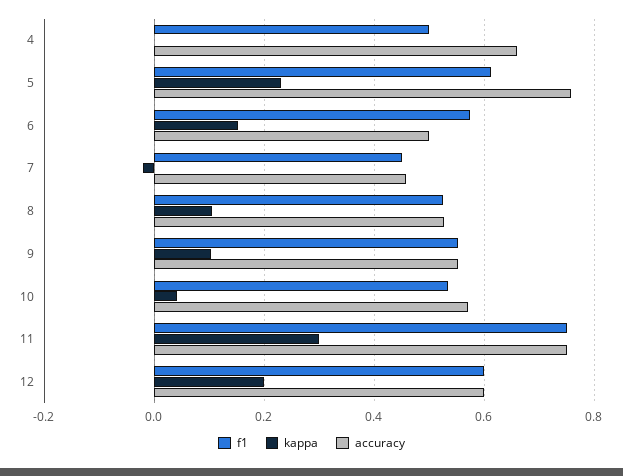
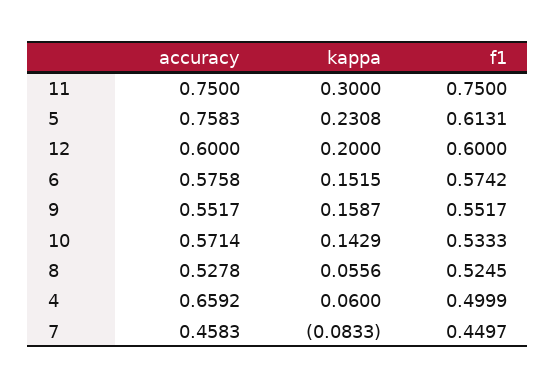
kappa, 4: 0 -> 0.06
accuracy, 6: 0.5 -> 0.5758
kappa, 7: -0.02 -> -0.0833
kappa, 8: 0.1 -> 0.0556
kappa, 9: 0.1 -> 0.1587
kappa, 10: 0.04 -> 0.1429

